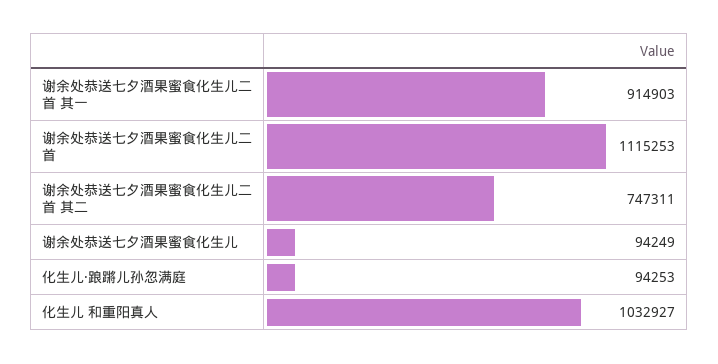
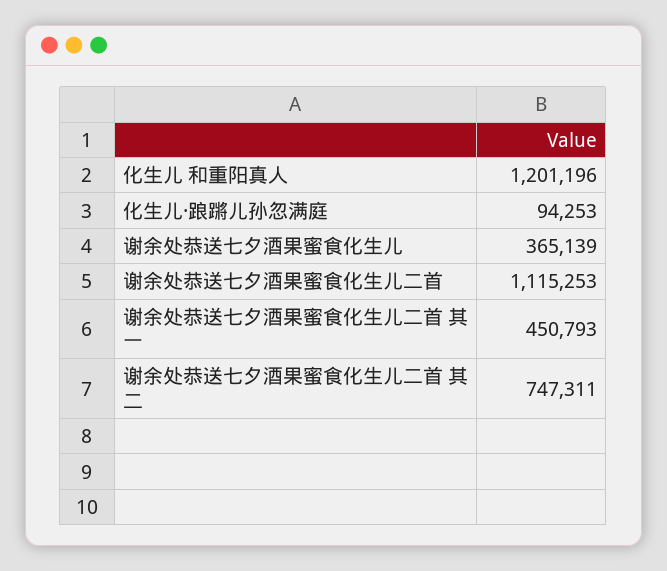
谢余处恭送七夕酒果蜜食化生儿二首 其一: 914903 -> 450793
谢余处恭送七夕酒果蜜食化生儿: 94249 -> 365139
化生儿 和重阳真人: 1032927 -> 1201196

